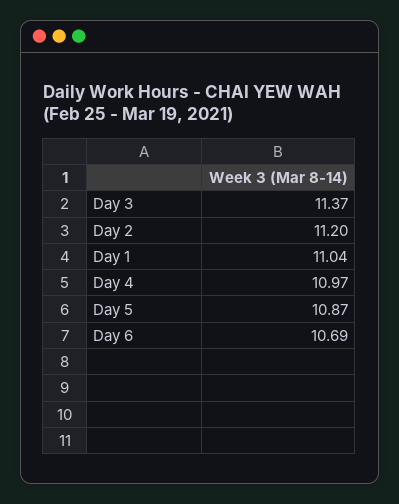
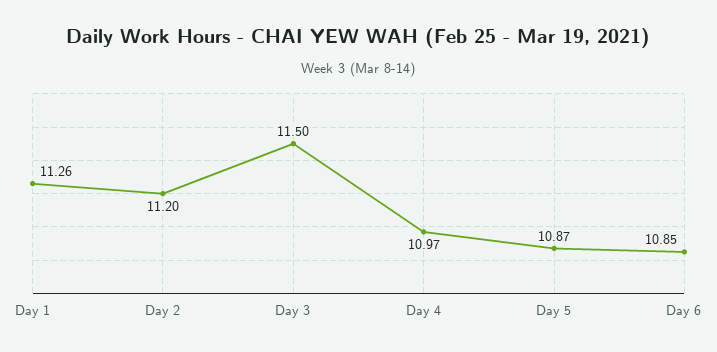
Day 3: 11.37 -> 11.5
Day 1: 11.04 -> 11.26
Day 6: 10.69 -> 10.85

